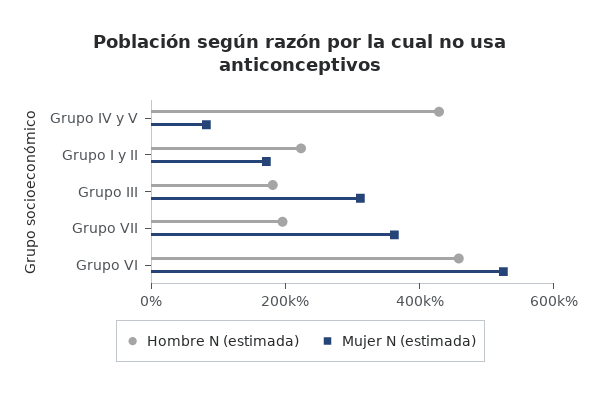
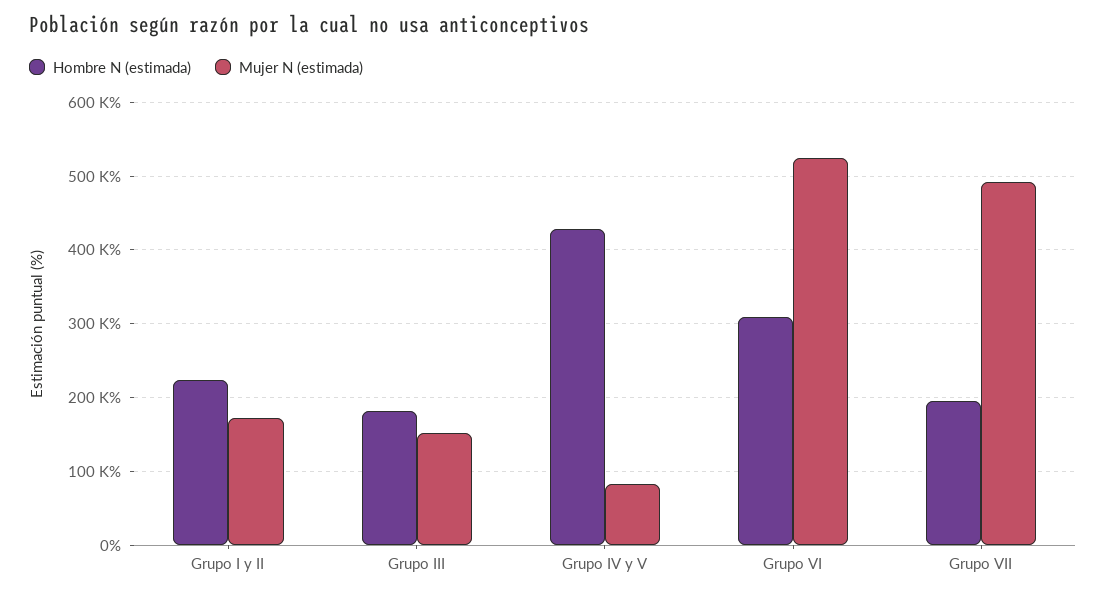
Mujer N (estimada), Grupo III: 300000 -> 150000
Mujer N (estimada), Grupo VII: 350000 -> 490000
Hombre N (estimada), Grupo VI: 450000 -> 310000

